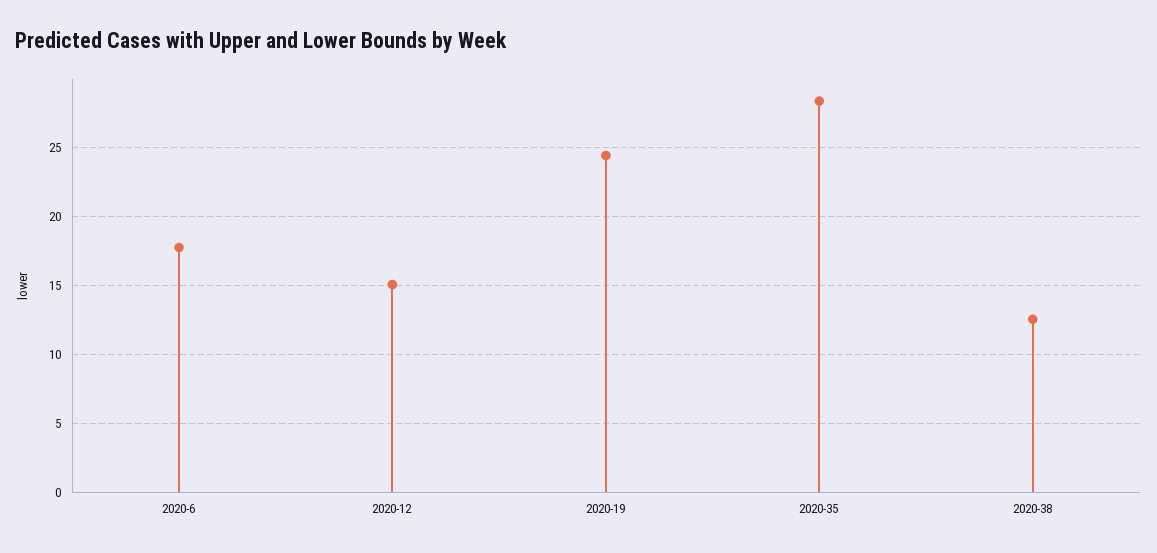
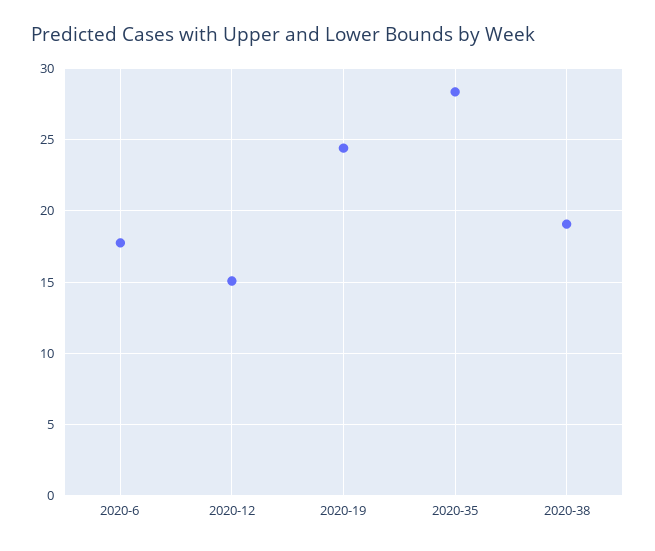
2020-38: 12.5 -> 19

